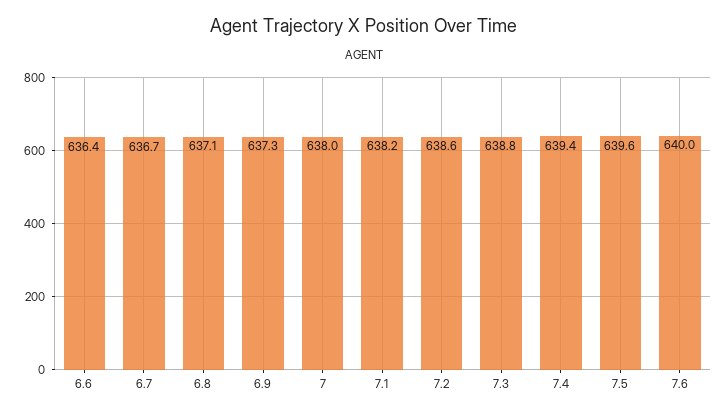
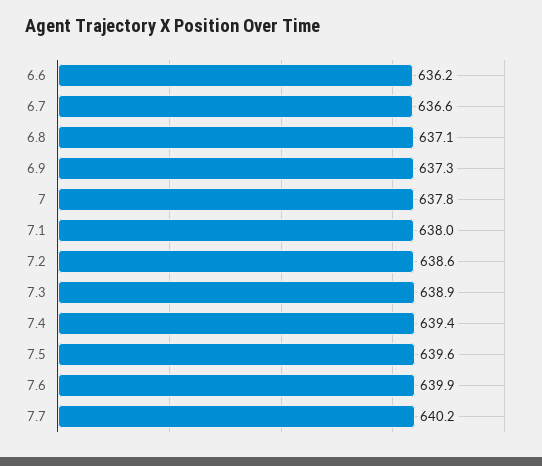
6.6: 636.4 -> 636.2
6.7: 636.7 -> 636.6
7: 638 -> 637.8
7.1: 638.2 -> 638
7.3: 638.8 -> 638.9
7.6: 640 -> 639.9
7.7: none -> 640.2

